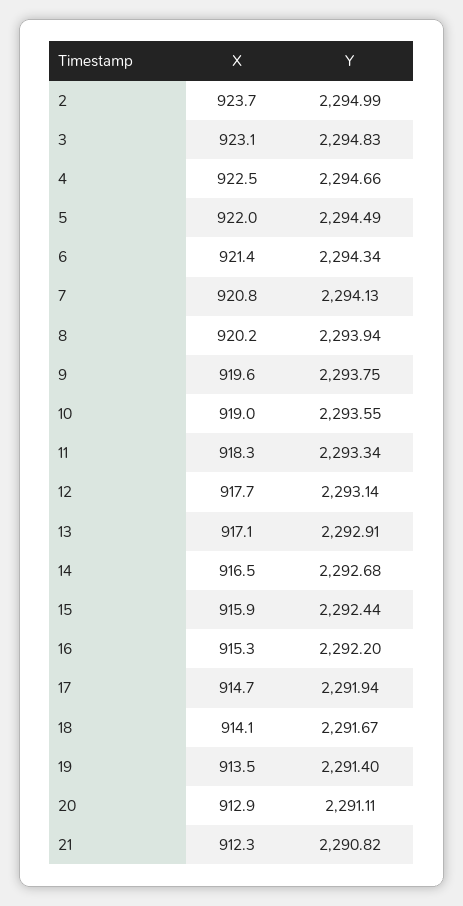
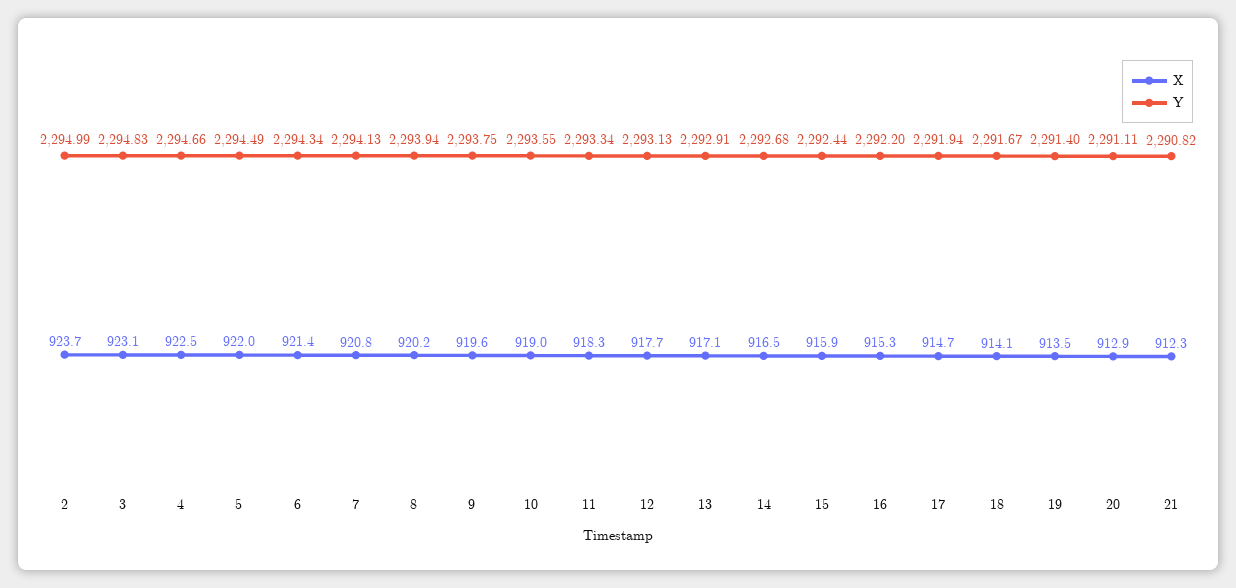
Y, 12: 2293.14 -> 2293.13

